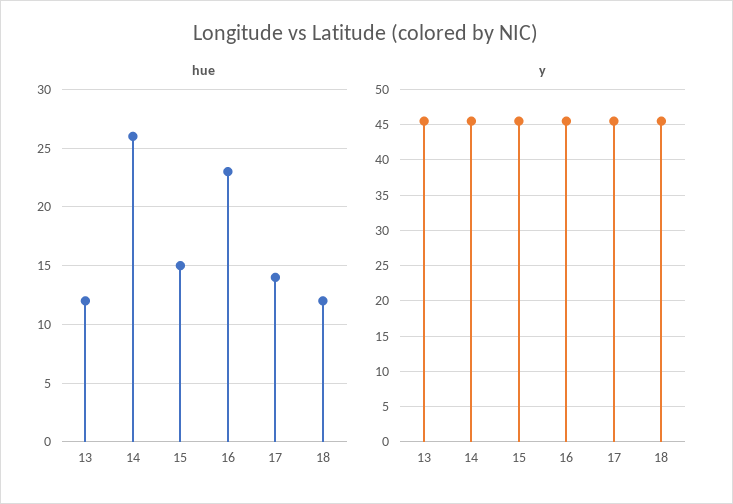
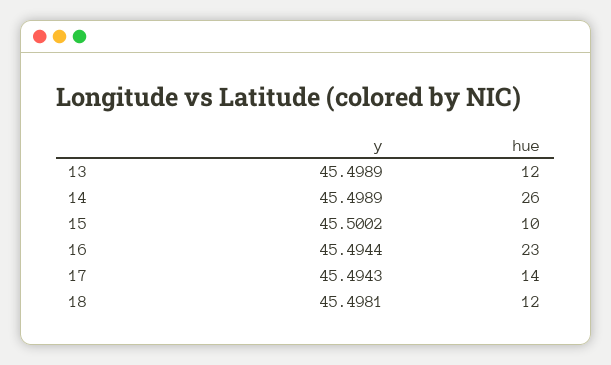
hue, 15: 15 -> 10

